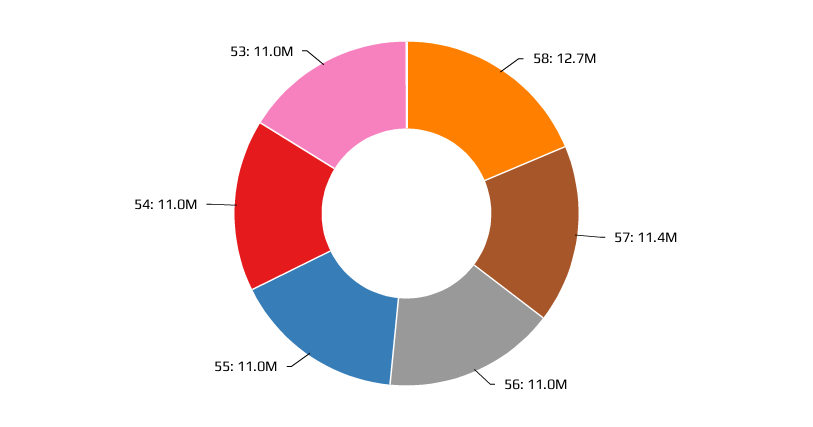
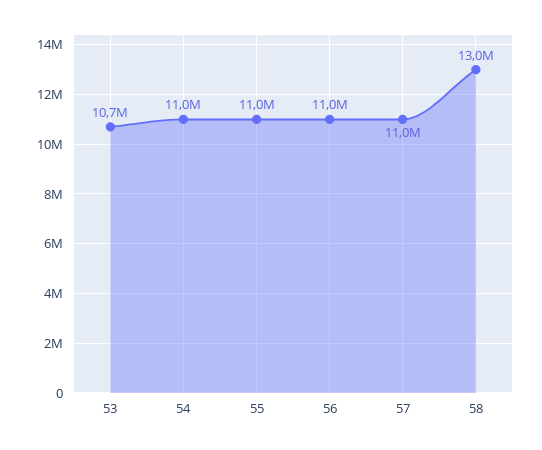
58: 12700000 -> 13000000
57: 11400000 -> 11000000
53: 11000000 -> 10700000

